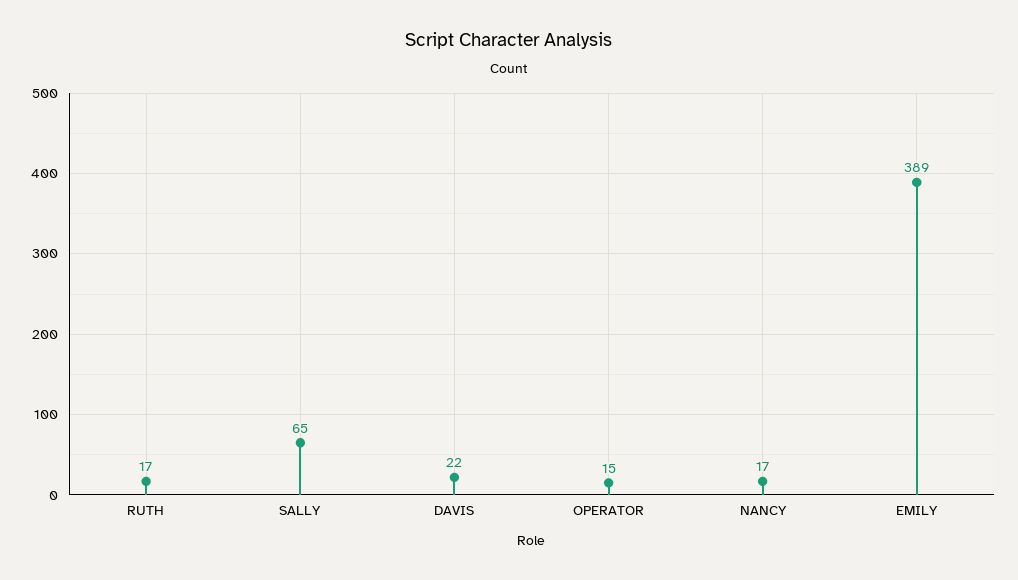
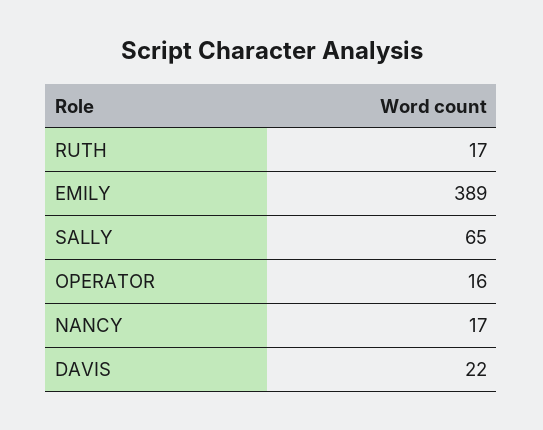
OPERATOR: 15 -> 16

